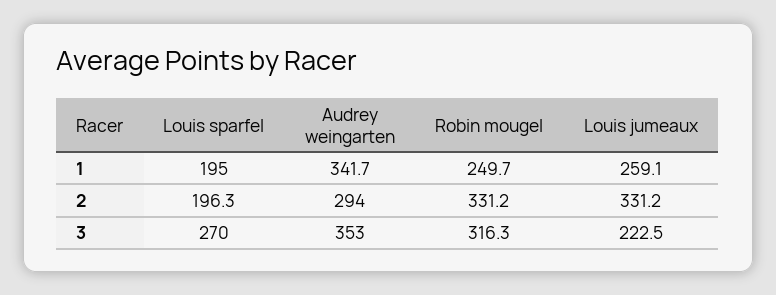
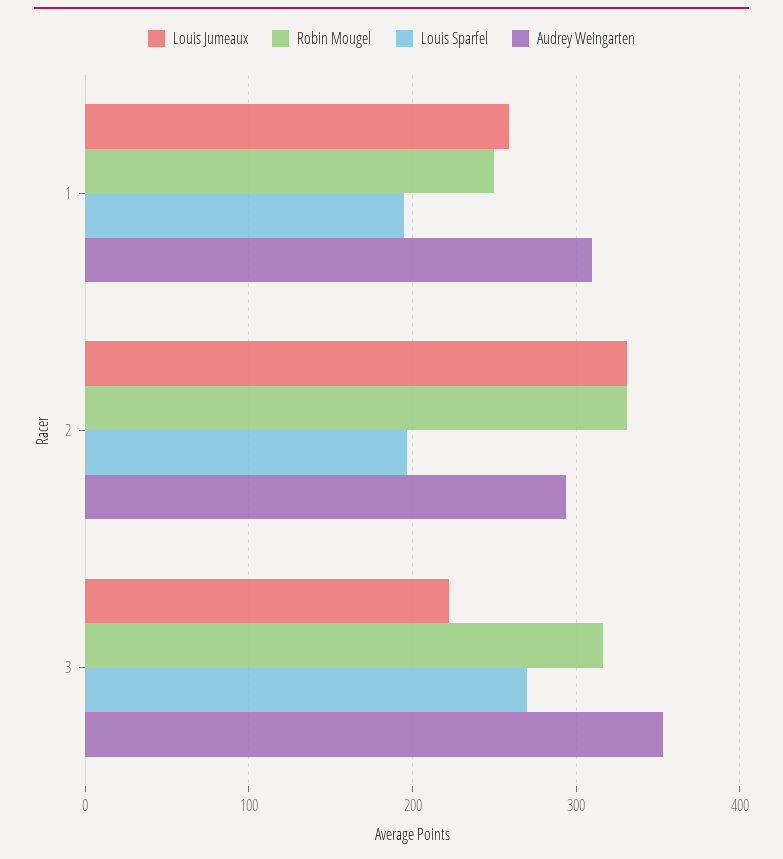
Audrey weingarten, 1: 341.7 -> 310

